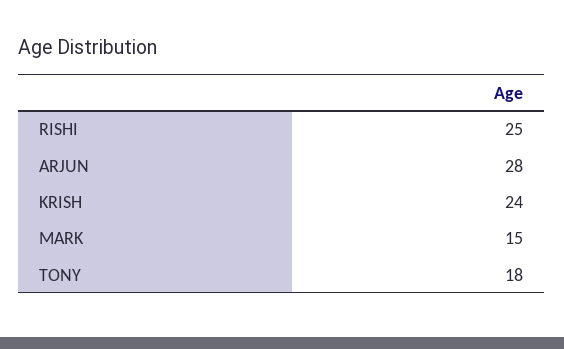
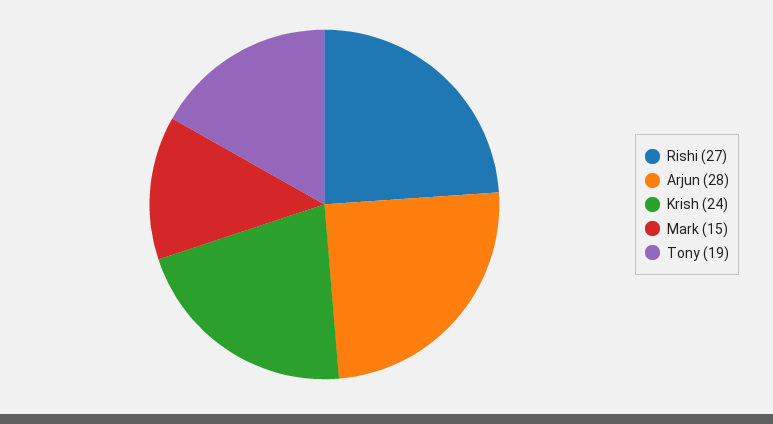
RISHI: 25 -> 27
TONY: 18 -> 19

